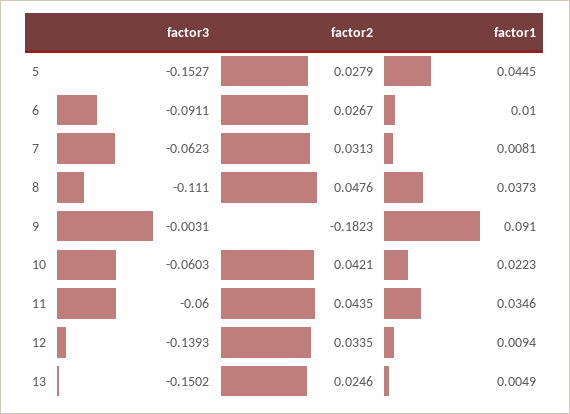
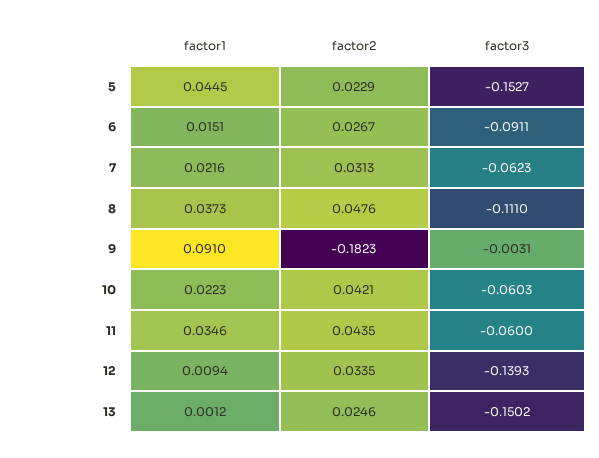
factor2, 5: 0.0279 -> 0.0229
factor1, 6: 0.01 -> 0.0151
factor1, 7: 0.0081 -> 0.0216
factor1, 13: 0.0049 -> 0.0012

